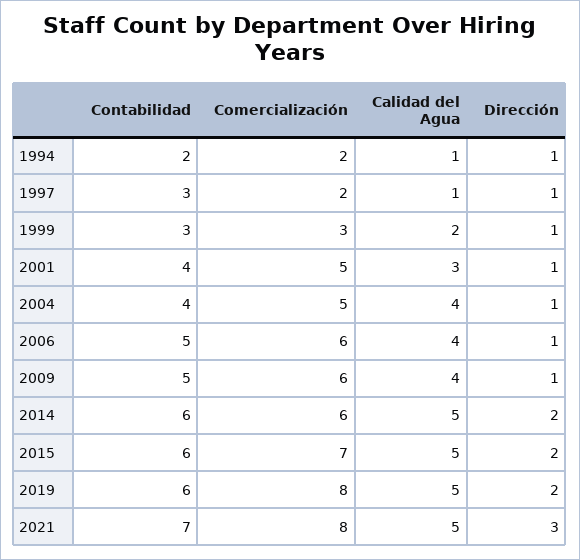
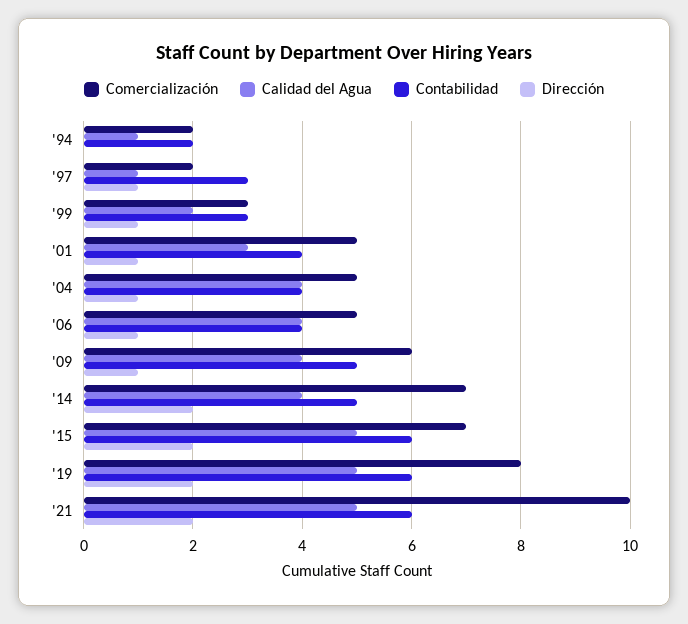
Dirección, 1994: 1 -> 0
Contabilidad, 2006: 5 -> 4
Comercialización, 2006: 6 -> 5
Contabilidad, 2014: 6 -> 5
Comercialización, 2014: 6 -> 7
Calidad del Agua, 2014: 5 -> 4
Contabilidad, 2021: 7 -> 6
Comercialización, 2021: 8 -> 10
Dirección, 2021: 3 -> 2

